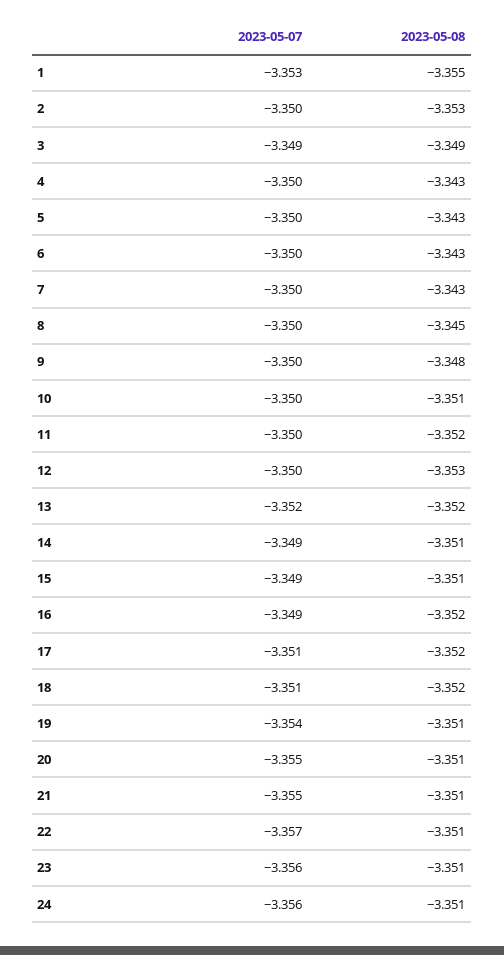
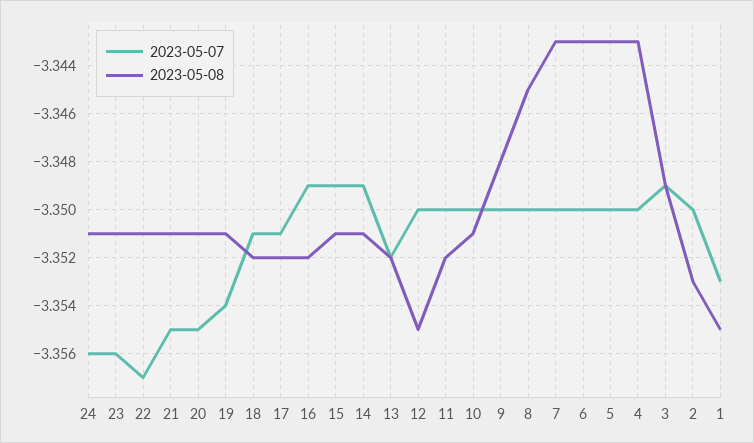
2023-05-08, 12: -3.353 -> -3.355

